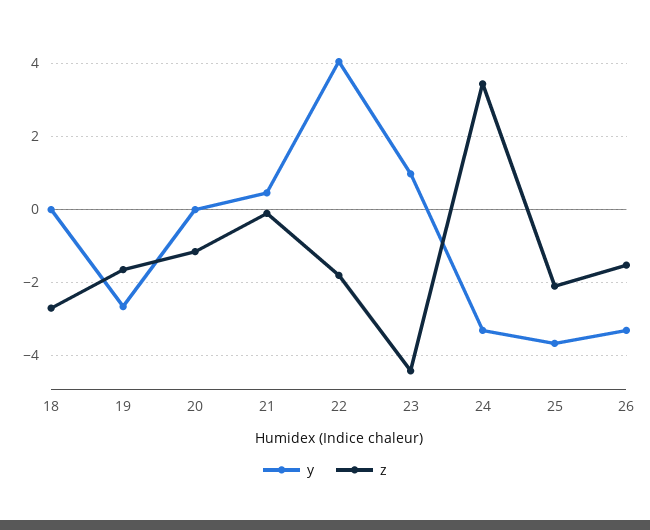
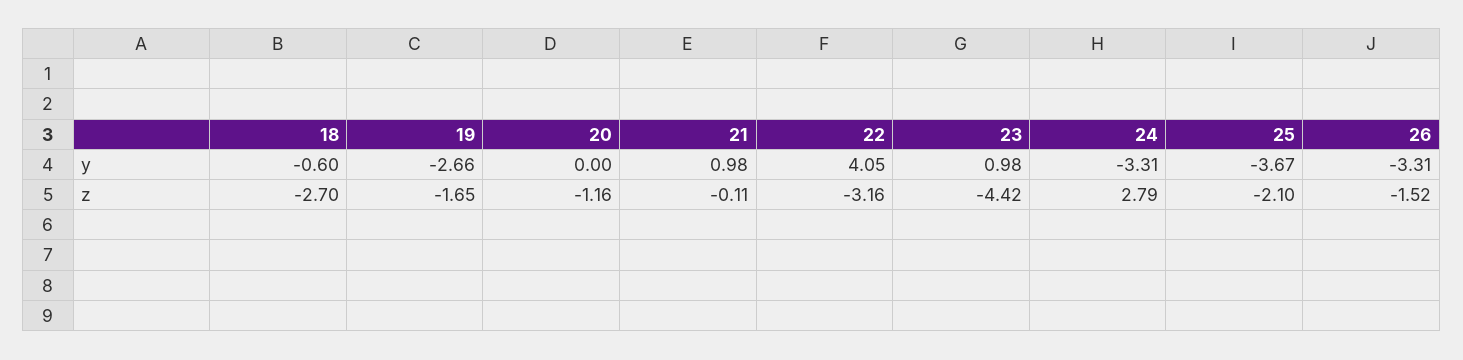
y, 18: 0 -> -0.6
y, 21: 0.4 -> 0.98
z, 22: -1.8 -> -3.16
z, 24: 3.4 -> 2.79

